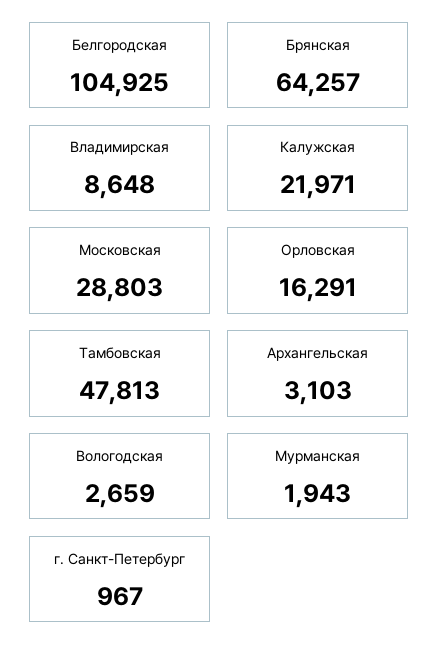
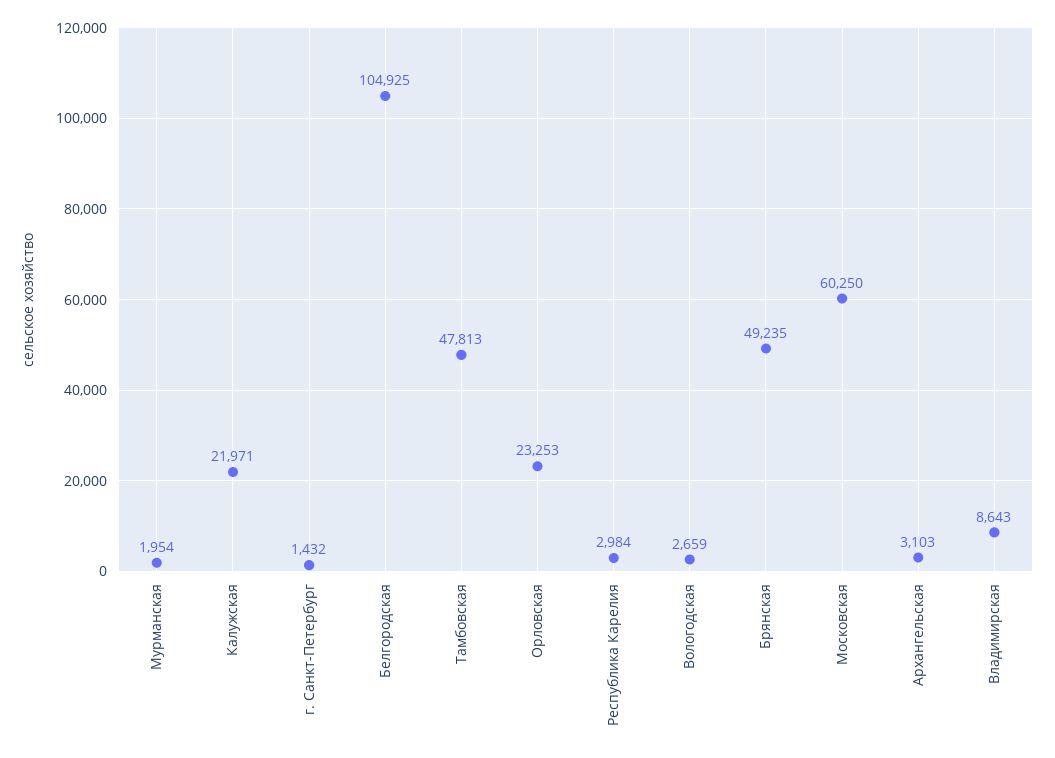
Брянская: 64257 -> 49235
Владимирская: 8648 -> 8643
Московская: 28803 -> 60250
Орловская: 16291 -> 23253
Мурманская: 1943 -> 1954
г. Санкт-Петербург: 967 -> 1432
Республика Карелия: none -> 2984

